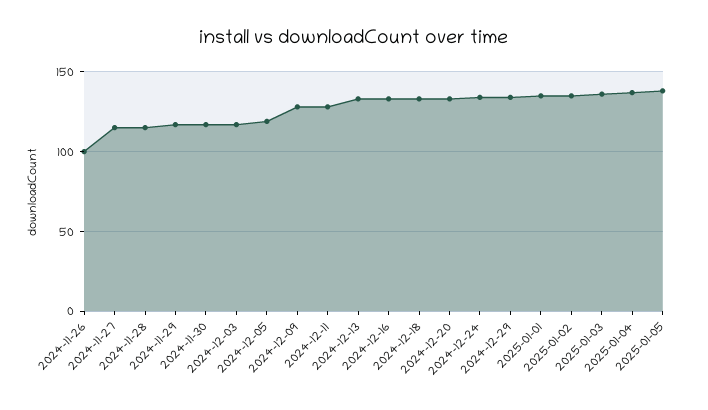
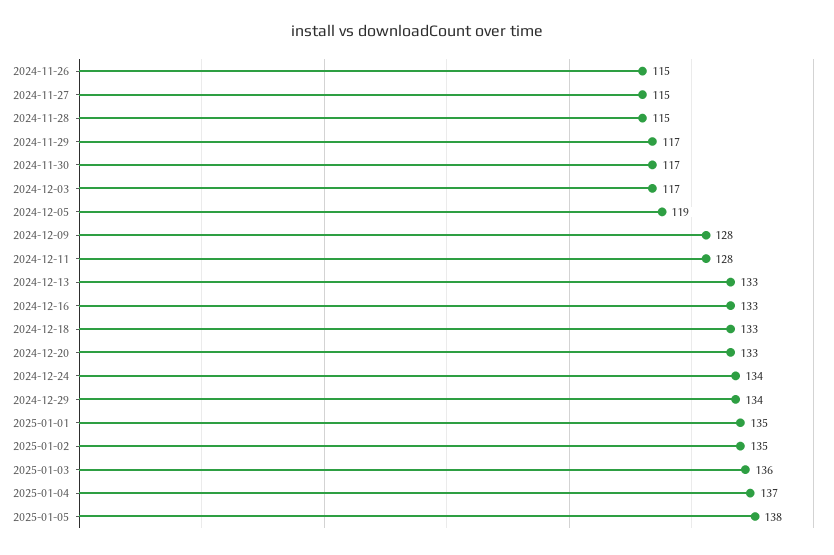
2024-11-26: 100 -> 115

